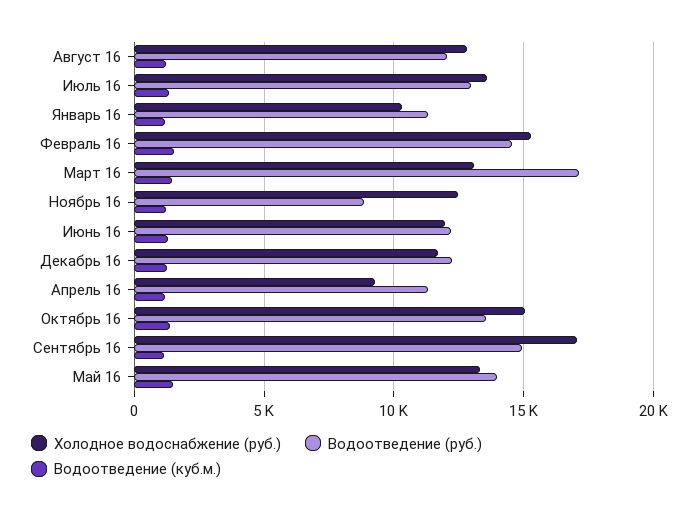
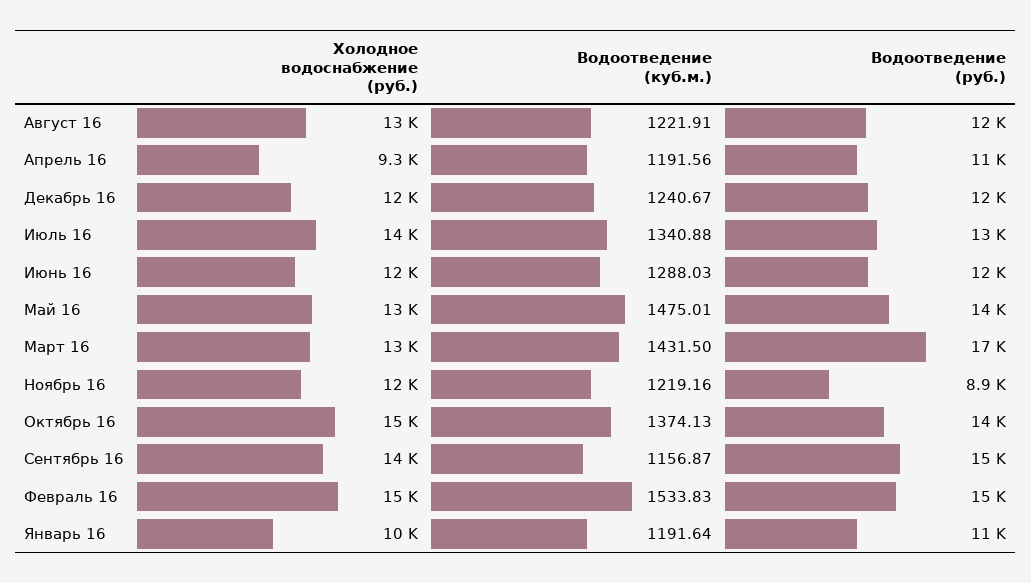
Холодное водоснабжение (руб.), Сентябрь 16: 17000 -> 14000

